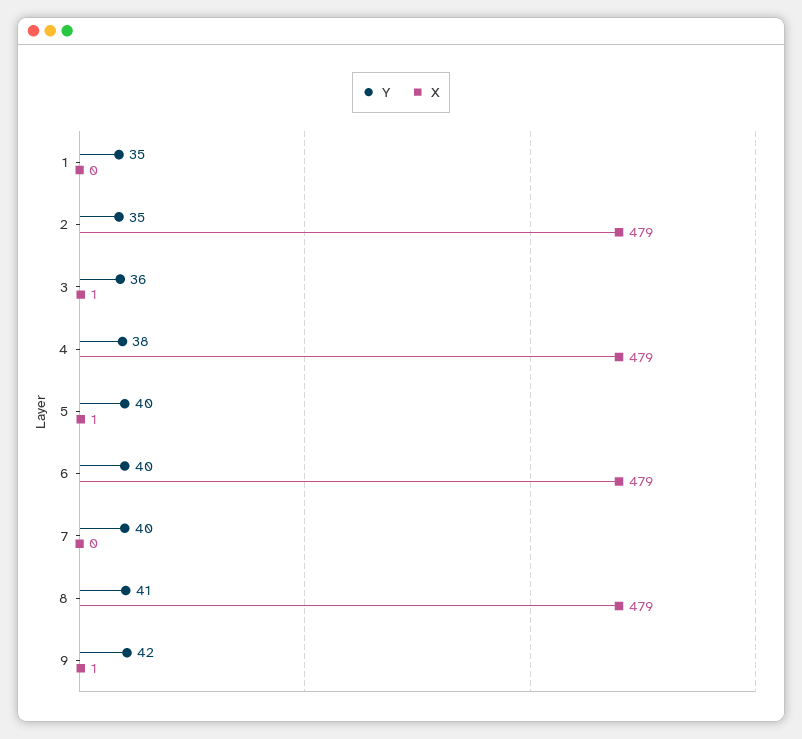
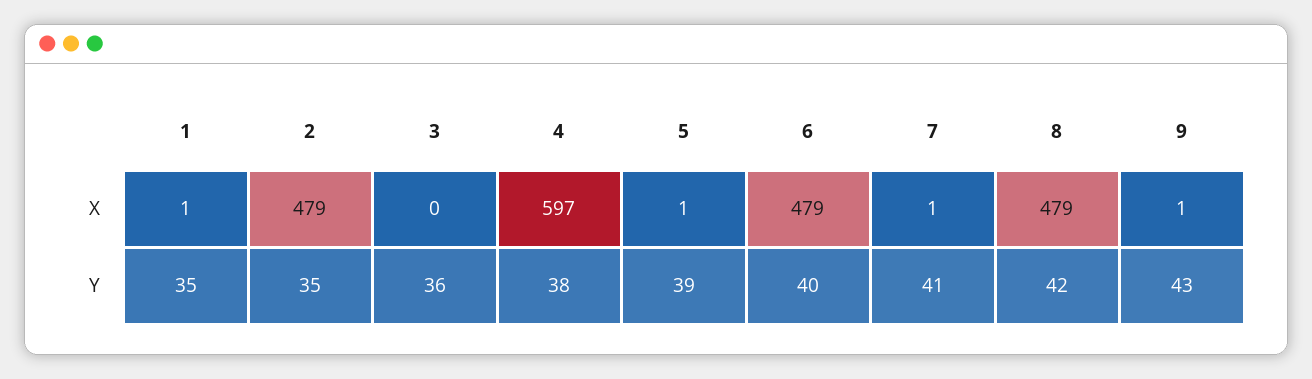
X, 1: 0 -> 1
X, 3: 1 -> 0
X, 4: 479 -> 597
Y, 5: 40 -> 39
Y, 7: 40 -> 41
X, 7: 0 -> 1
Y, 8: 41 -> 42
Y, 9: 42 -> 43

